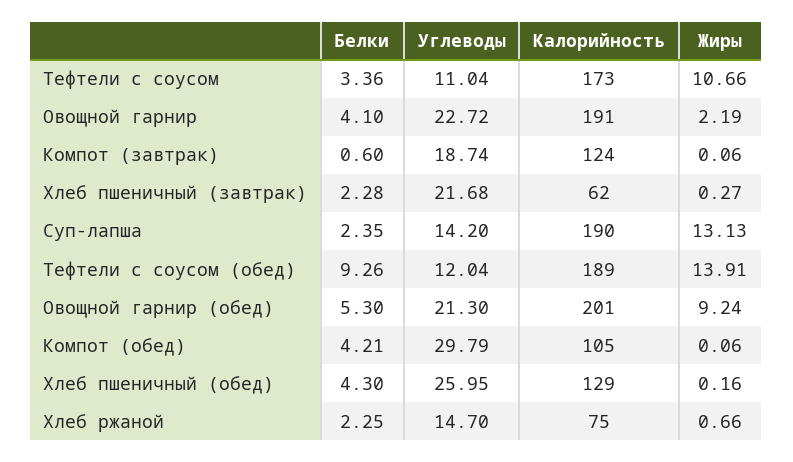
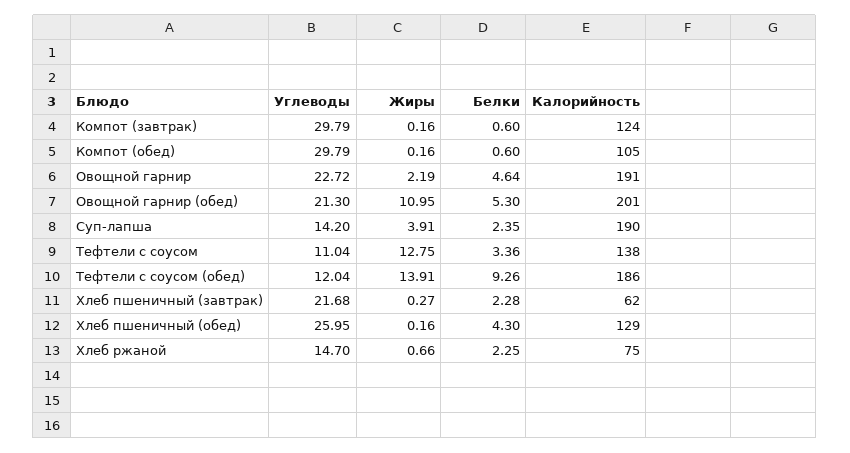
Калорийность, Тефтели с соусом: 173 -> 138
Жиры, Тефтели с соусом: 10.66 -> 12.75
Белки, Овощной гарнир: 4.1 -> 4.64
Углеводы, Компот (завтрак): 18.74 -> 29.79
Жиры, Компот (завтрак): 0.06 -> 0.16
Жиры, Суп-лапша: 13.13 -> 3.91
Калорийность, Тефтели с соусом (обед): 189 -> 186
Жиры, Овощной гарнир (обед): 9.24 -> 10.95
Белки, Компот (обед): 4.21 -> 0.6
Жиры, Компот (обед): 0.06 -> 0.16

